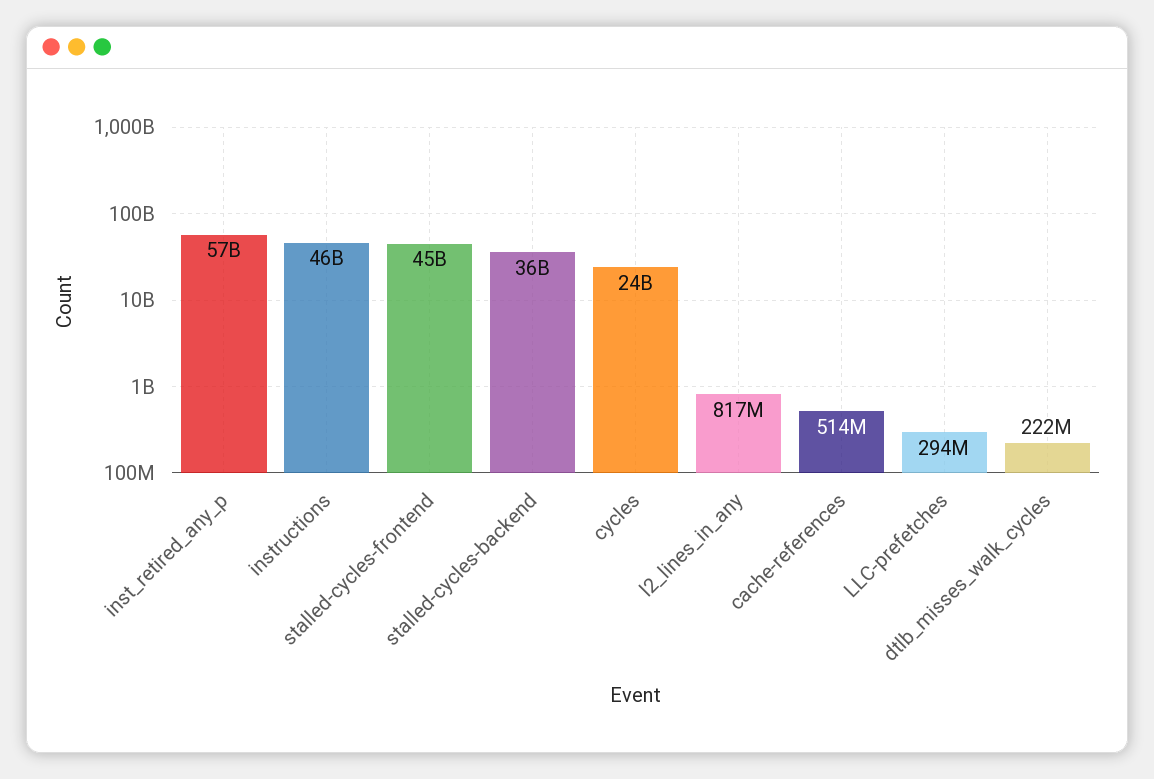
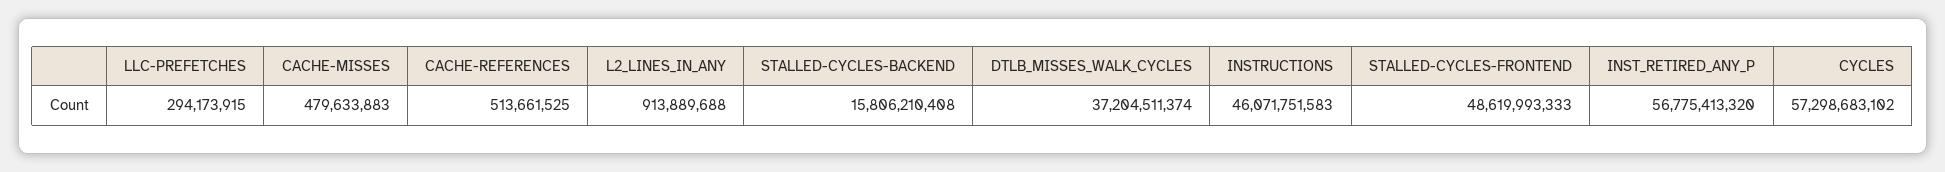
stalled-cycles-frontend: 45000000000 -> 48619993333
stalled-cycles-backend: 36000000000 -> 15806210408
cycles: 24000000000 -> 57298683102
l2_lines_in_any: 817000000 -> 913889688
dtlb_misses_walk_cycles: 222000000 -> 37204511374
CACHE-MISSES: none -> 479633883

